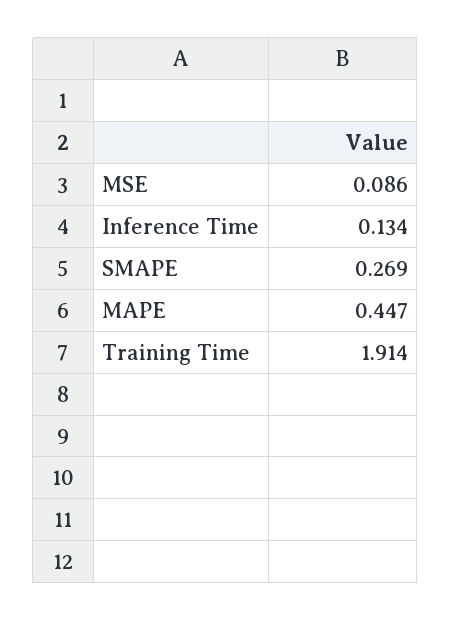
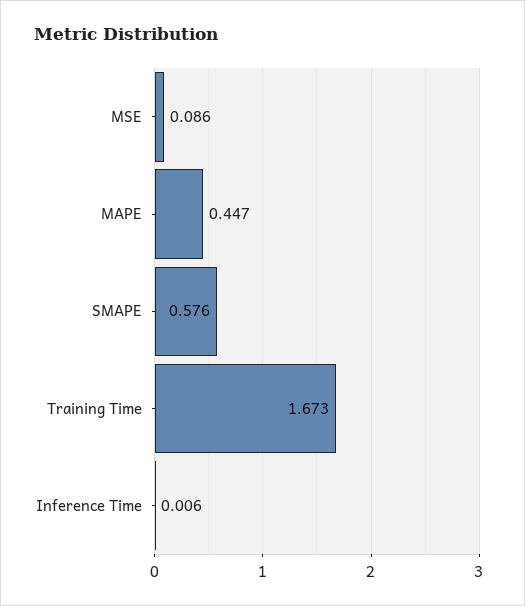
Inference Time: 0.134 -> 0.006
SMAPE: 0.269 -> 0.576
Training Time: 1.914 -> 1.673

